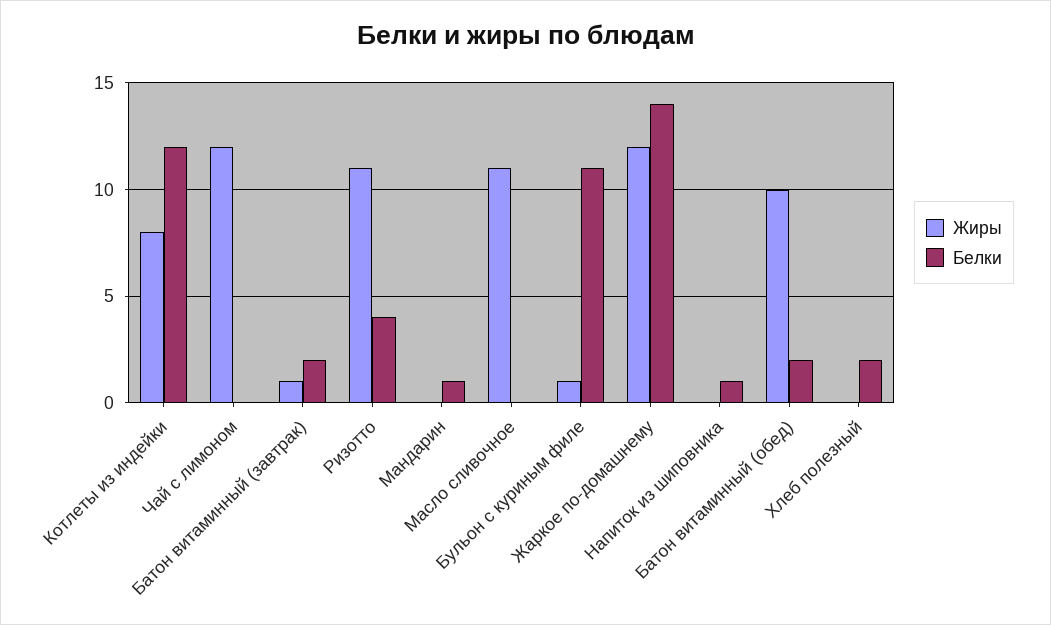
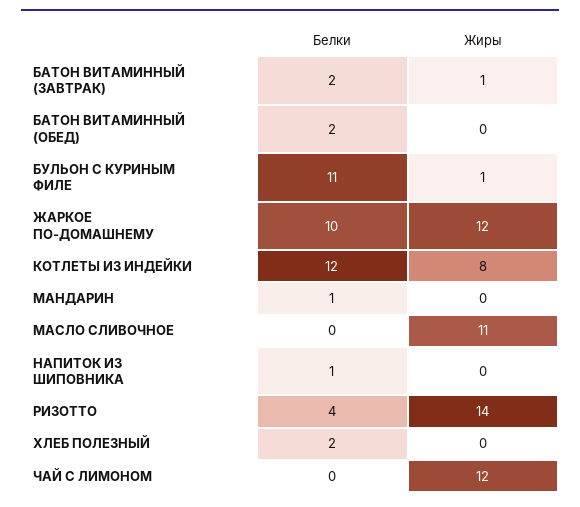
Жиры, Ризотто: 11 -> 14
Белки, Жаркое по-домашнему: 14 -> 10
Жиры, Батон витаминный (обед): 10 -> 0

